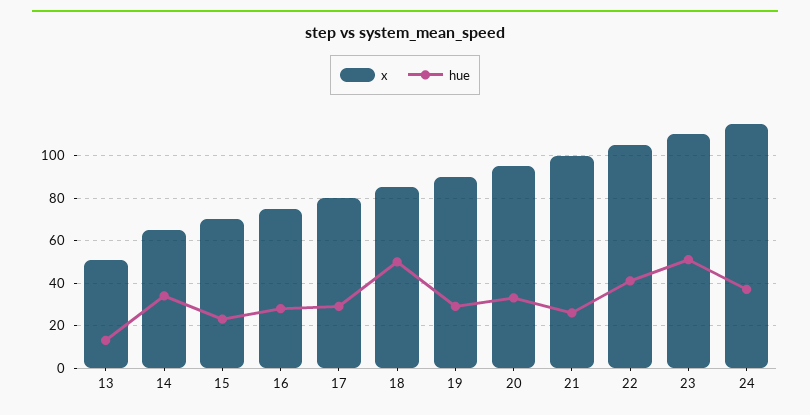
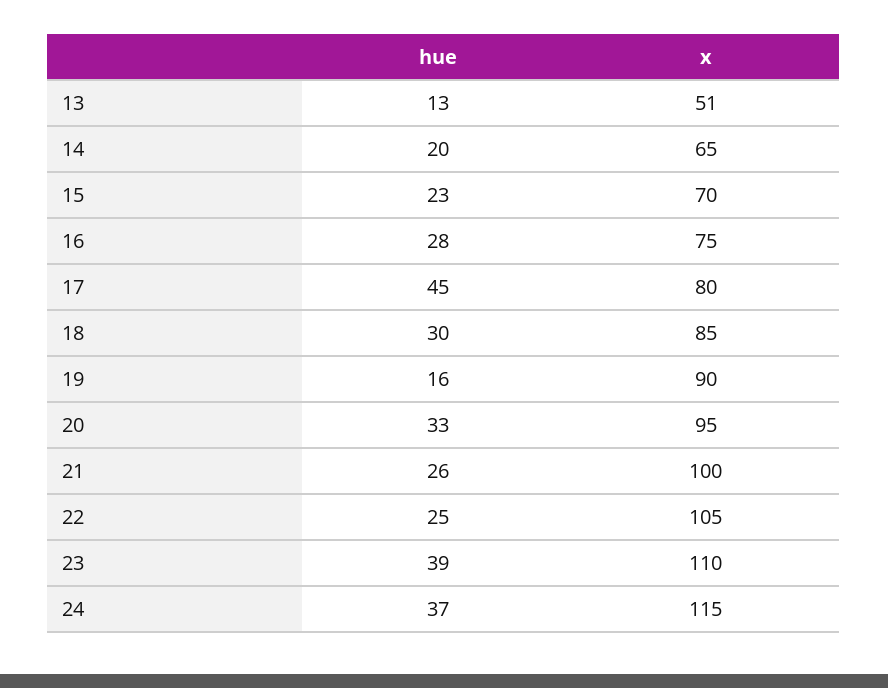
hue, 14: 35 -> 20
hue, 17: 30 -> 45
hue, 18: 50 -> 30
hue, 19: 30 -> 16
hue, 22: 40 -> 25
hue, 23: 50 -> 39

